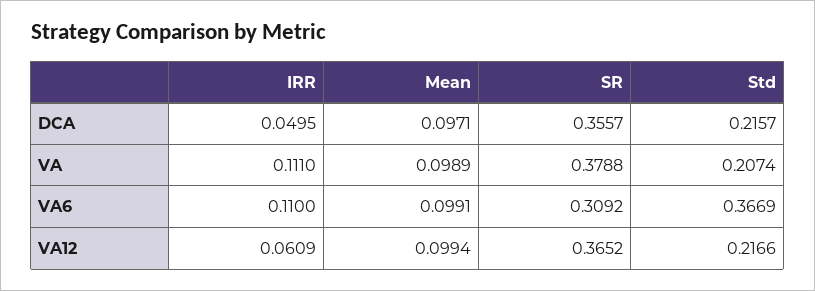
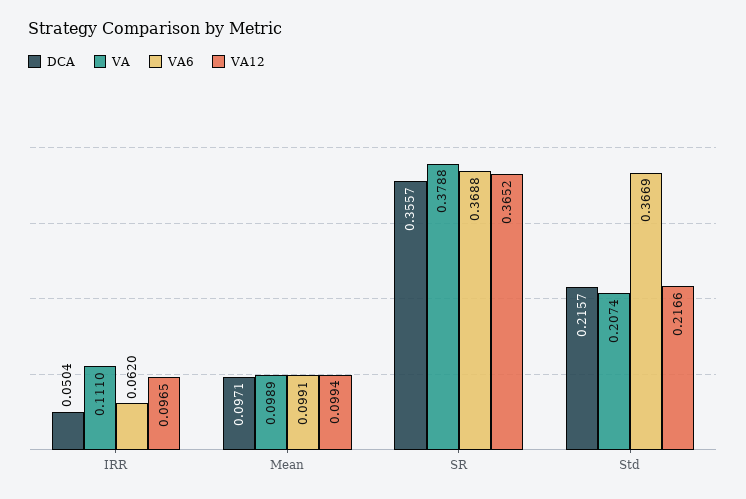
DCA, IRR: 0.0495 -> 0.0504
VA6, IRR: 0.11 -> 0.062
VA6, SR: 0.3092 -> 0.3688
VA12, IRR: 0.0609 -> 0.0965

